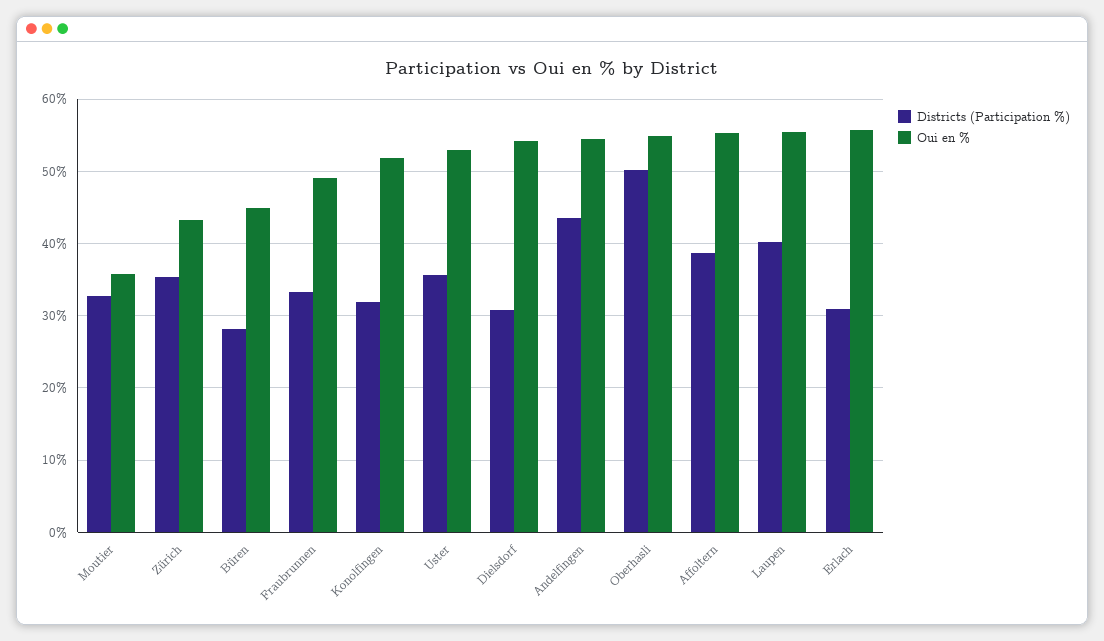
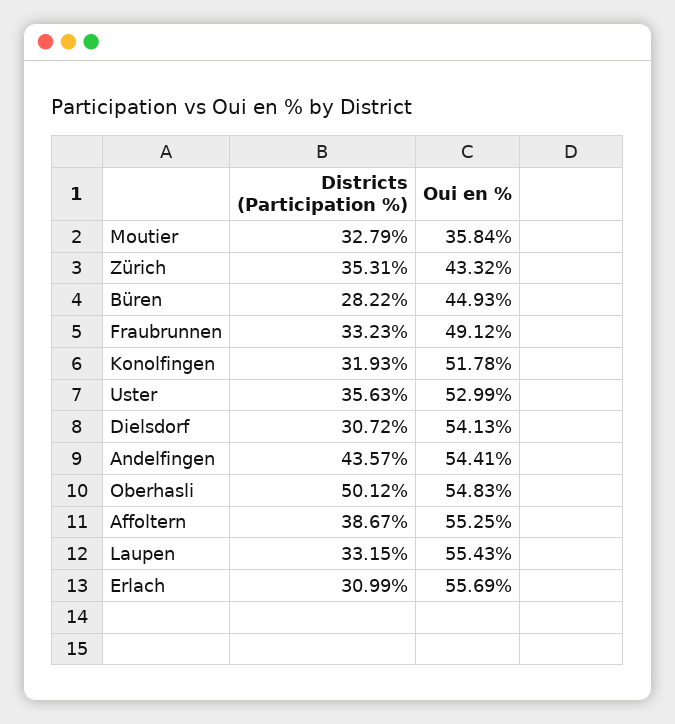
Districts (Participation %), Laupen: 40 -> 33.15

